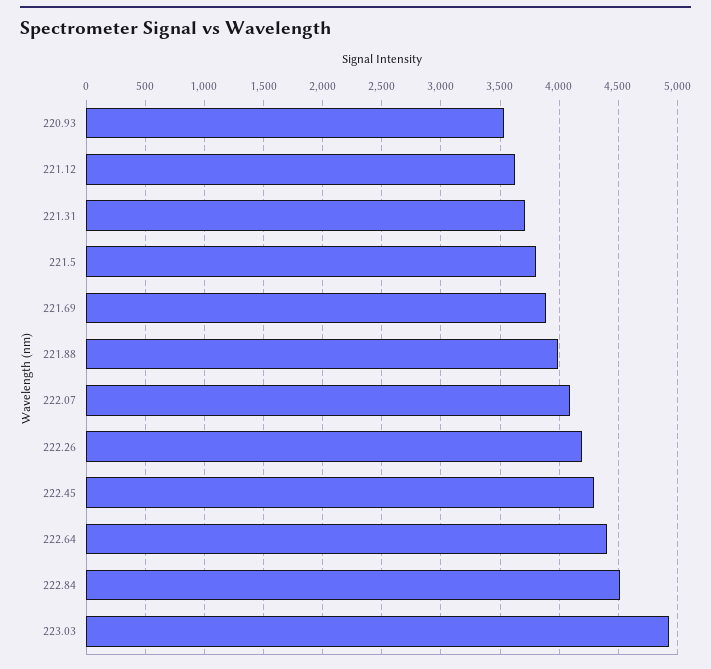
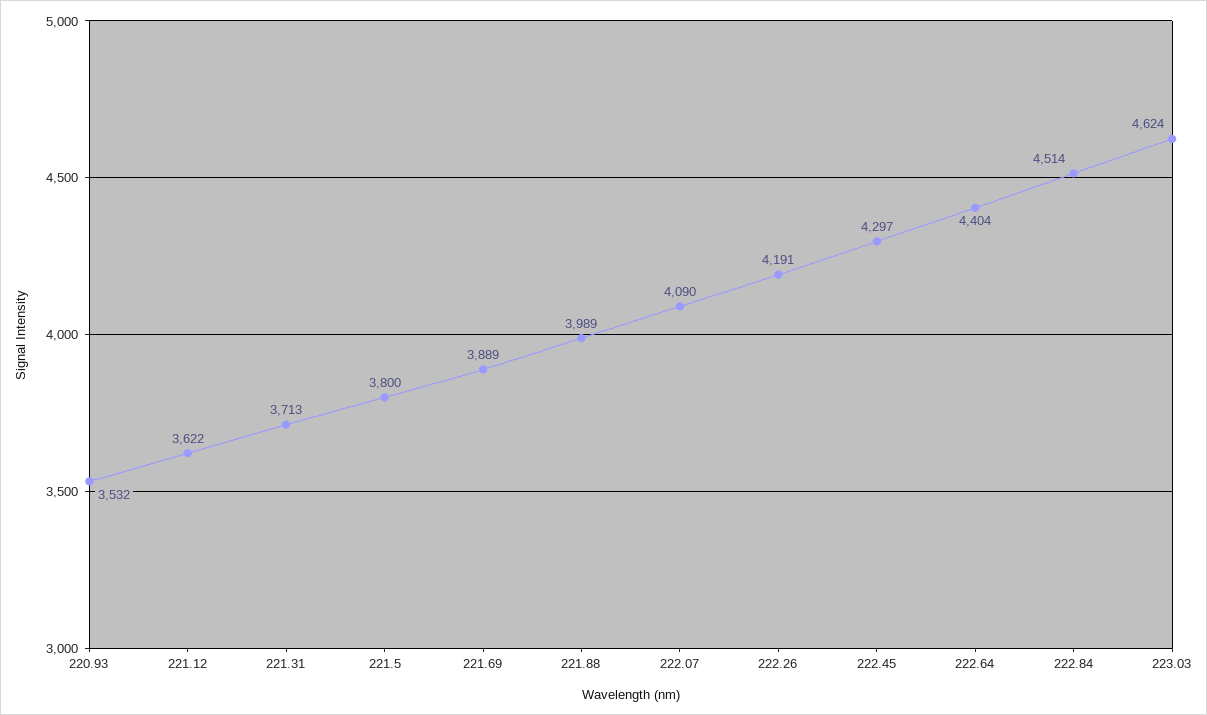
223.03: 4900 -> 4624

